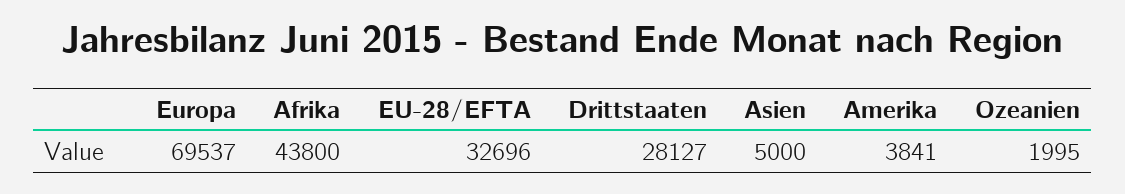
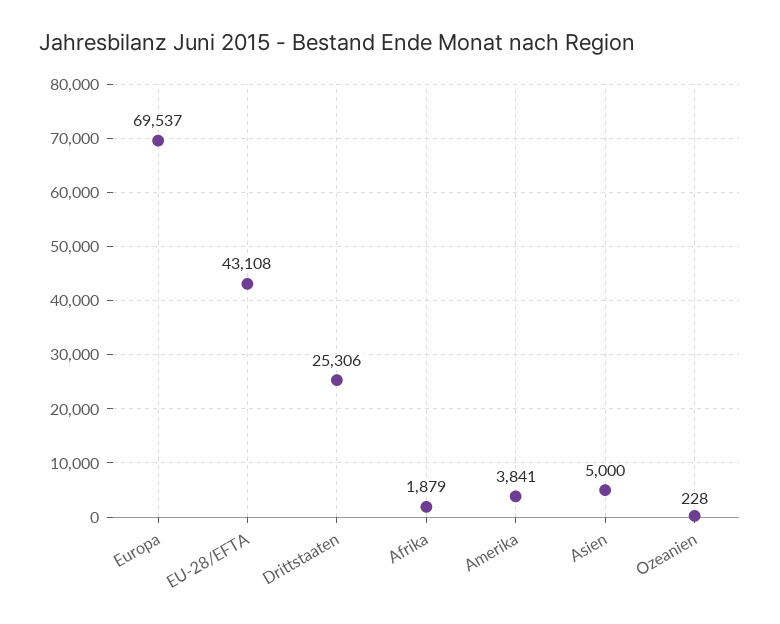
Afrika: 43800 -> 1879
EU-28/EFTA: 32696 -> 43108
Drittstaaten: 28127 -> 25306
Ozeanien: 1995 -> 228

